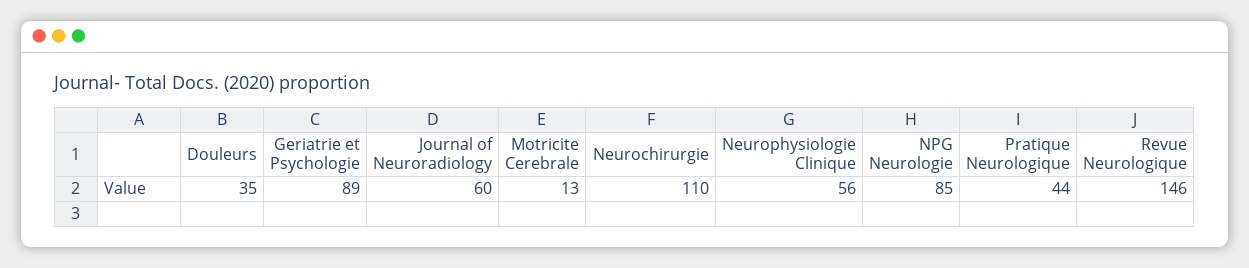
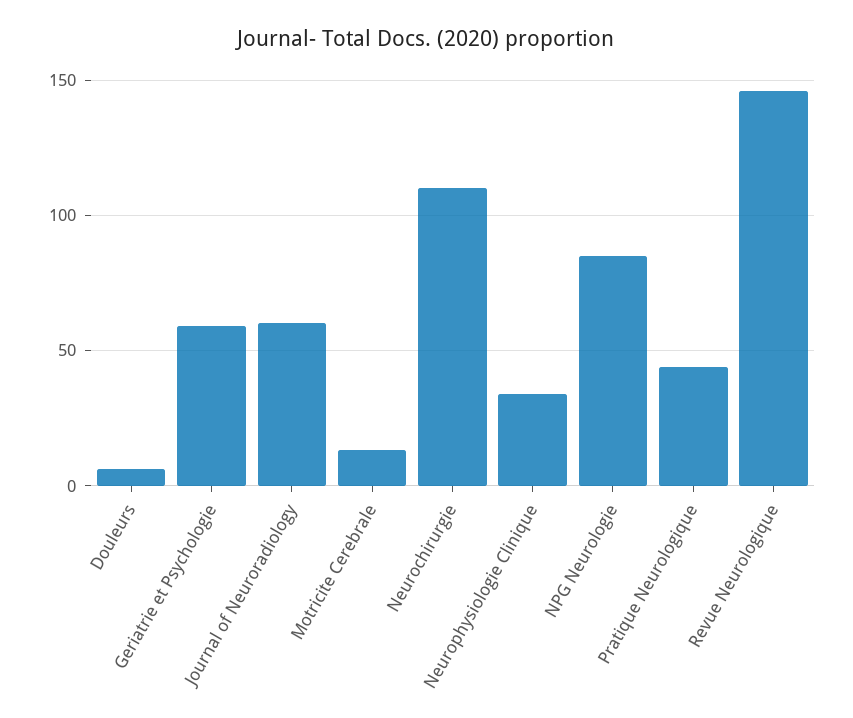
Douleurs: 35 -> 5
Geriatrie et Psychologie: 89 -> 60
Neurophysiologie Clinique: 56 -> 35

